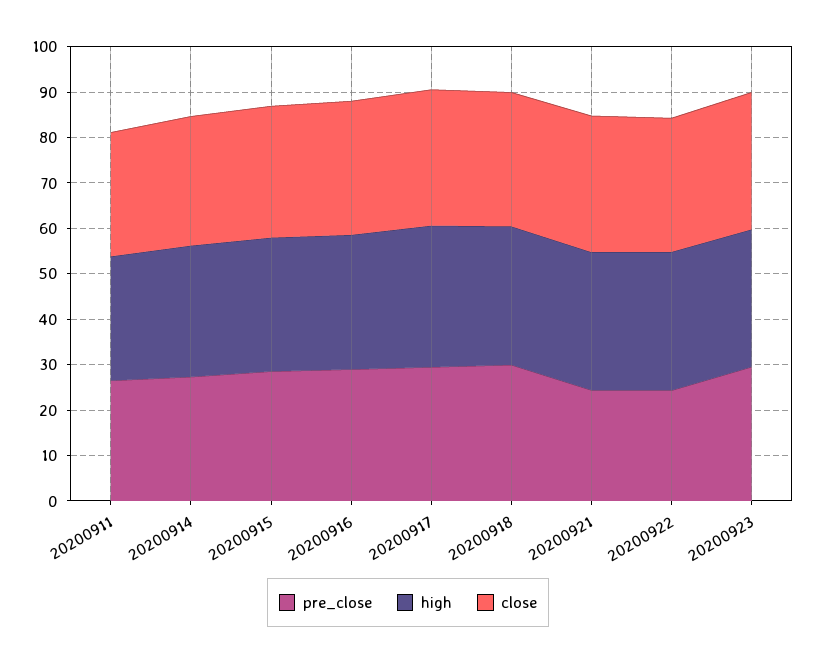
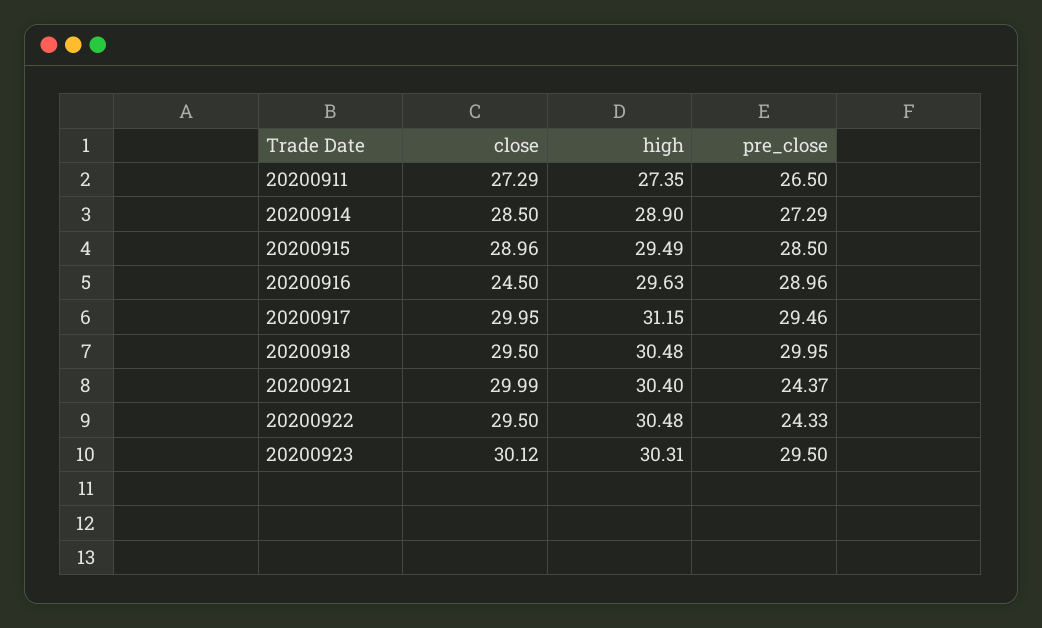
close, 20200916: 30 -> 24.5

